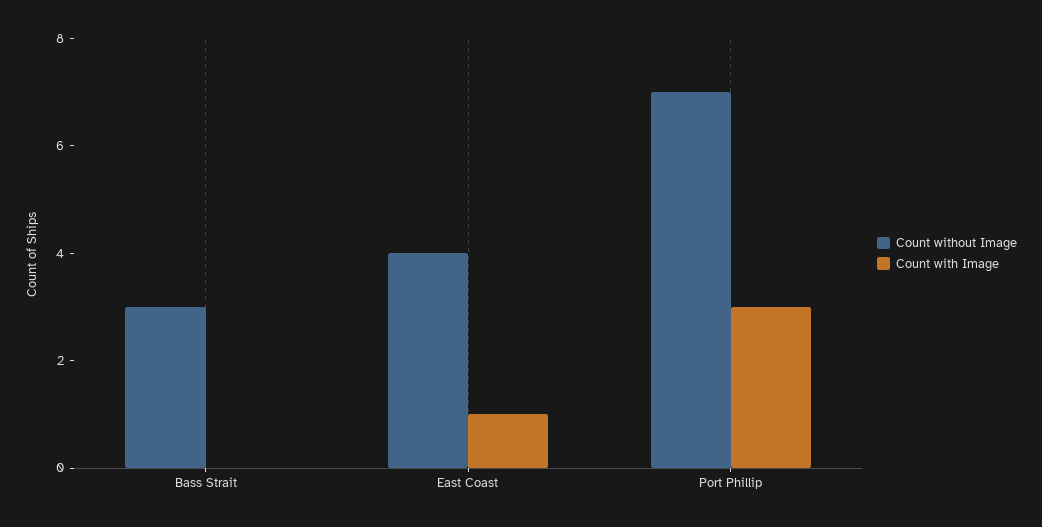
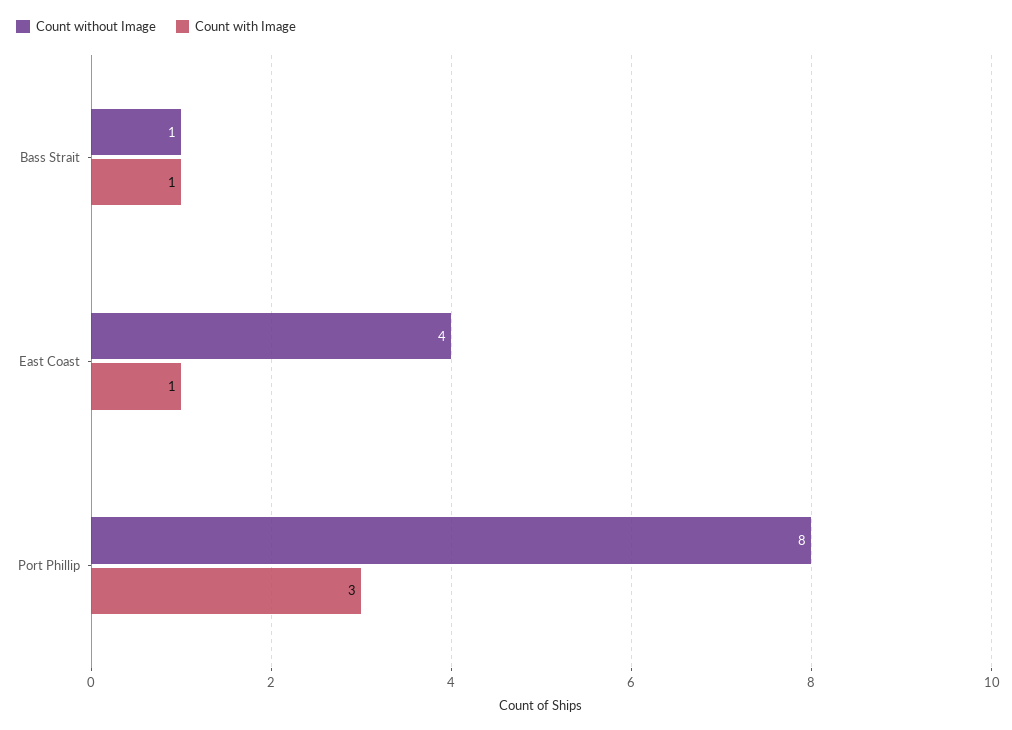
Count without Image, Bass Strait: 3 -> 1
Count with Image, Bass Strait: 0 -> 1
Count without Image, Port Phillip: 7 -> 8

